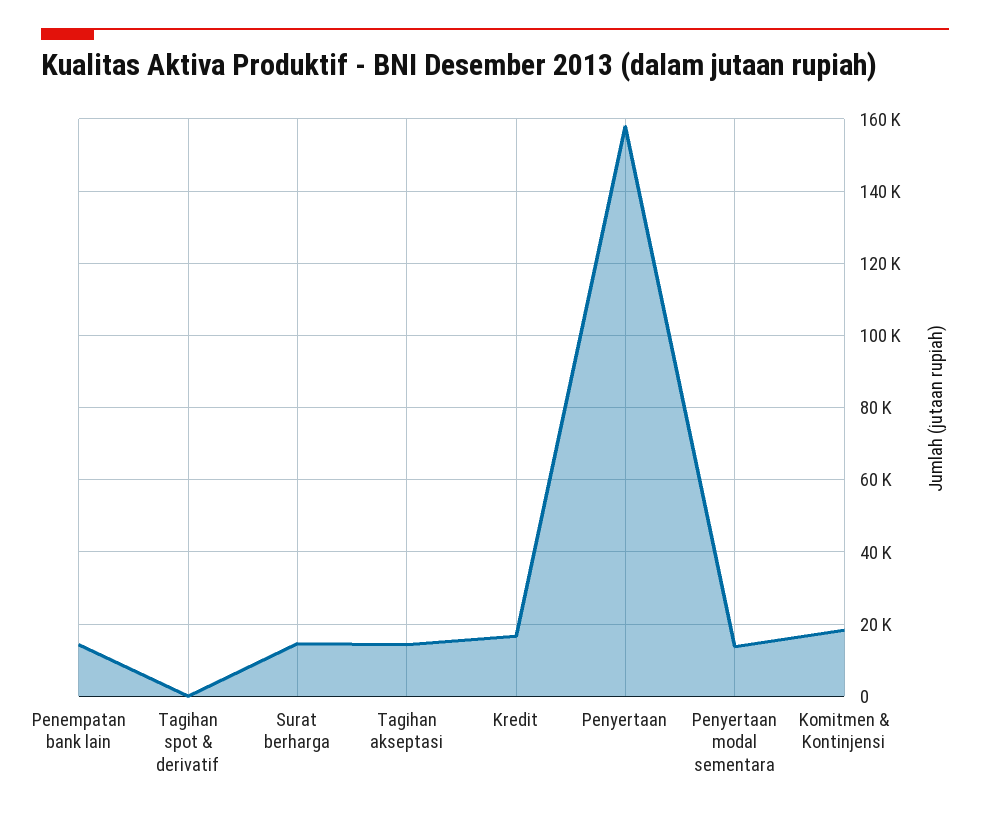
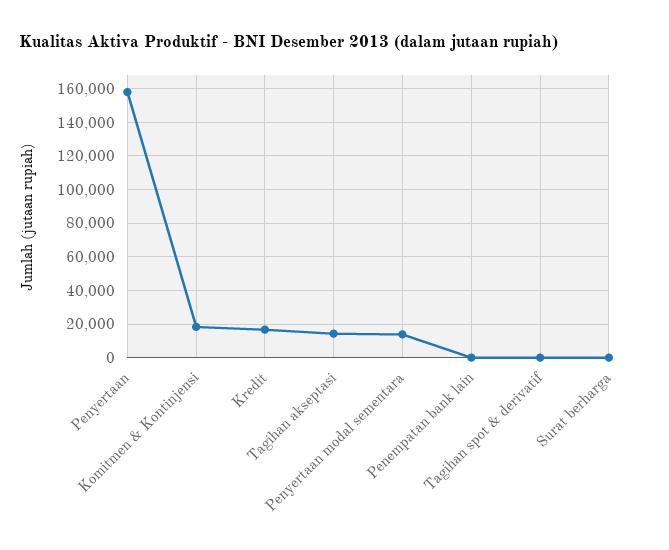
Penempatan bank lain: 14000 -> 0
Surat berharga: 14000 -> 0

